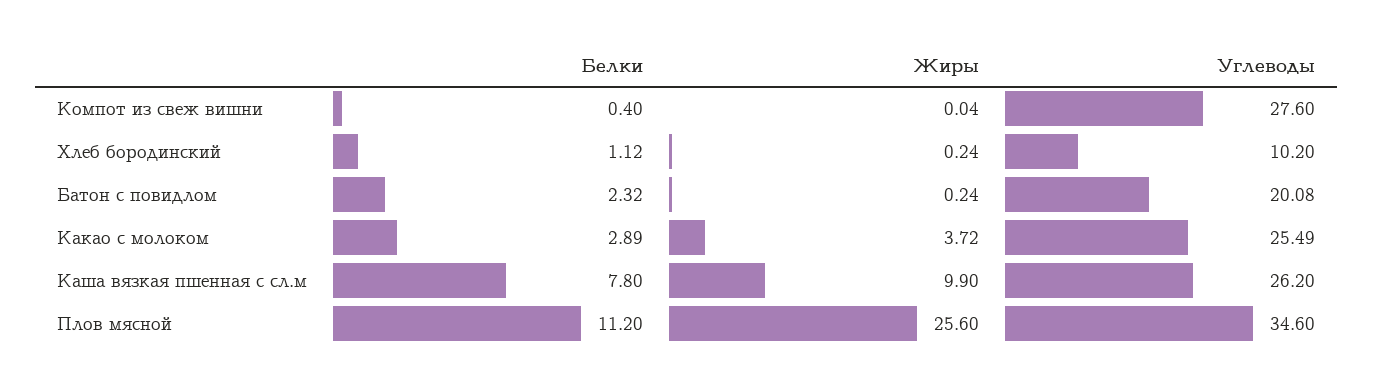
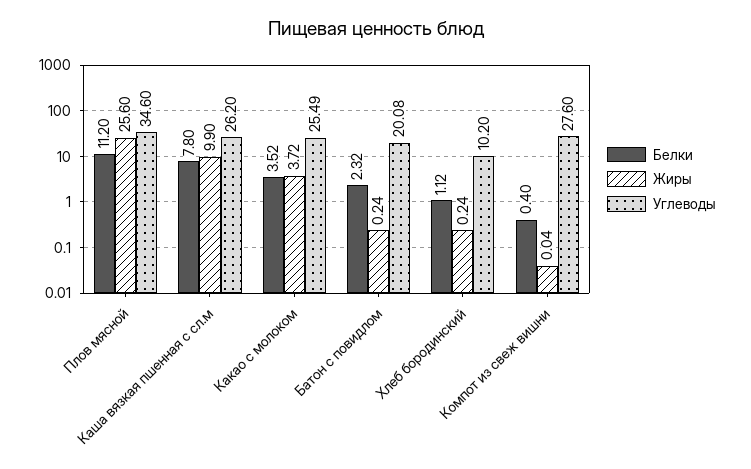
Белки, Какао с молоком: 2.89 -> 3.52

